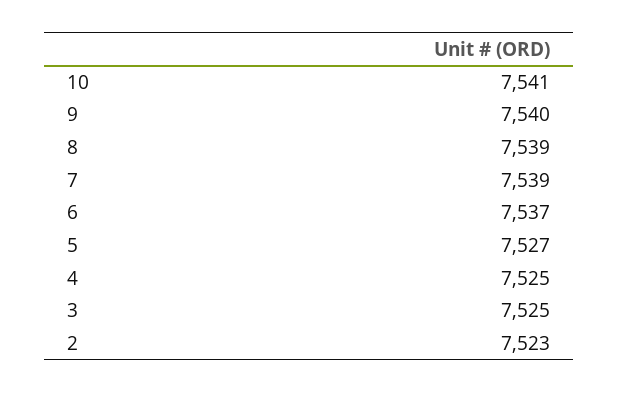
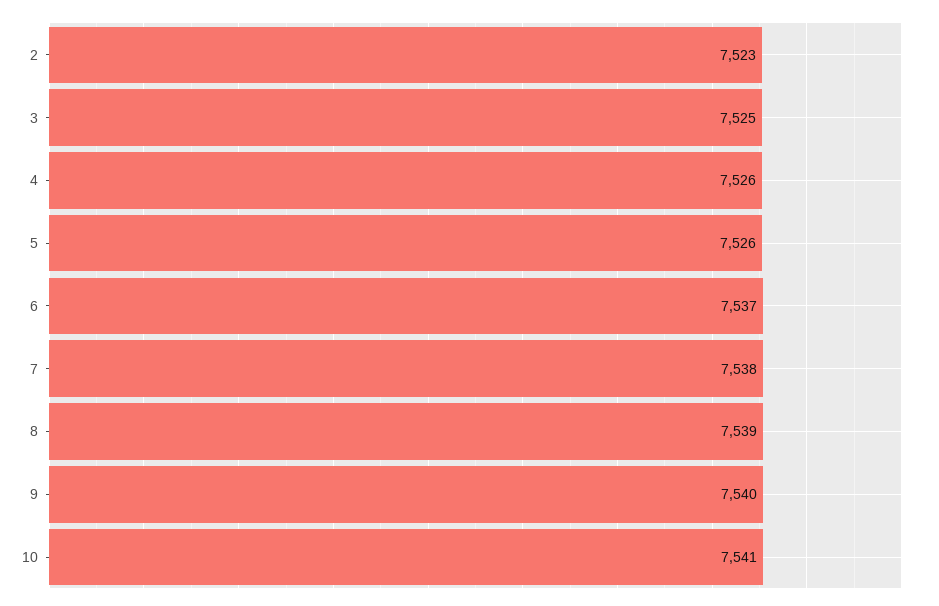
7: 7539 -> 7538
5: 7527 -> 7526
4: 7525 -> 7526

